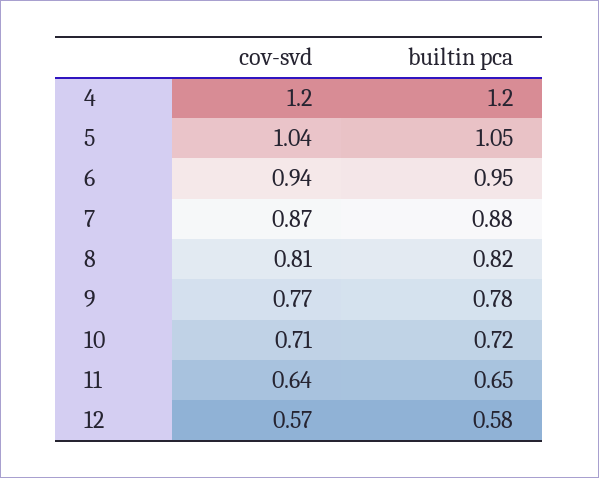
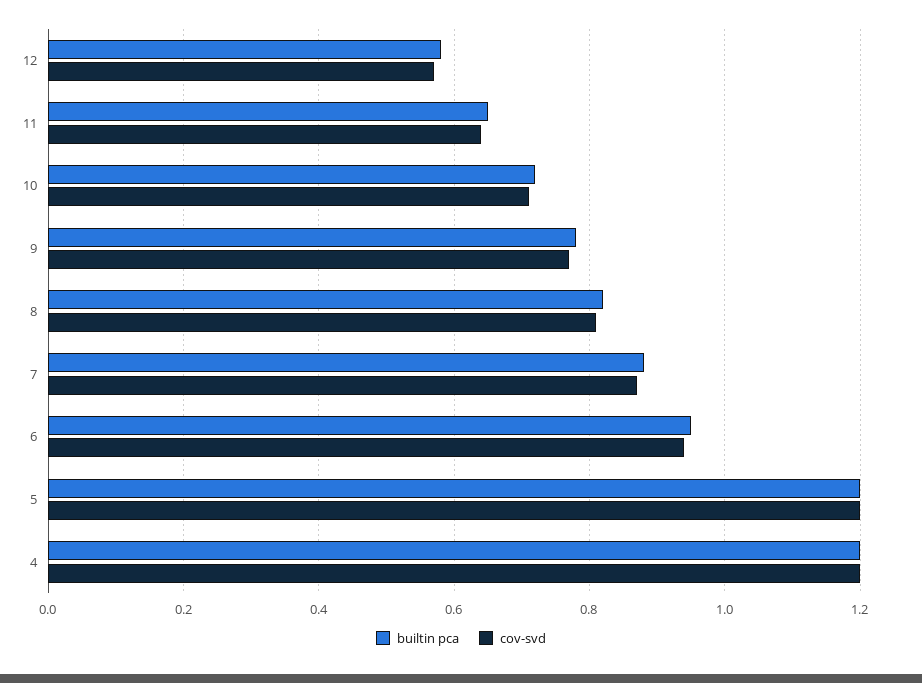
cov-svd, 5: 1.04 -> 1.2
builtin pca, 5: 1.05 -> 1.2

